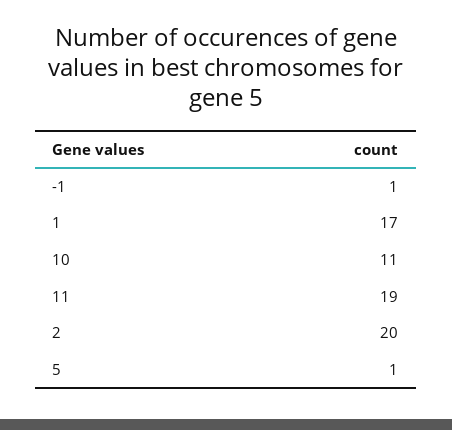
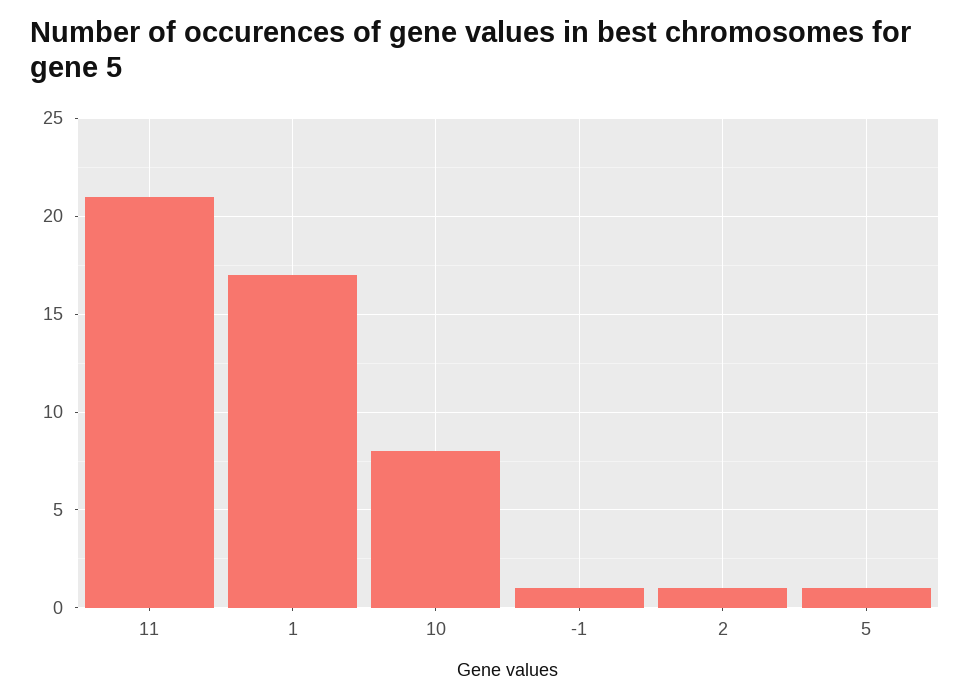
10: 11 -> 8
11: 19 -> 21
2: 20 -> 1

